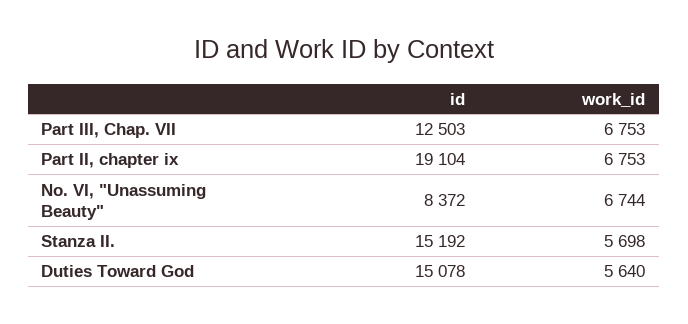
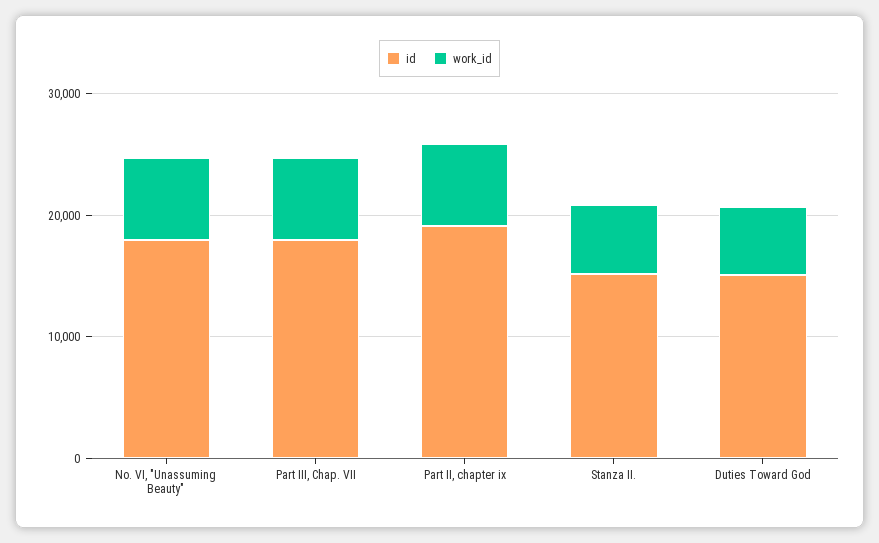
id, Part III, Chap. VII: 12503 -> 18000
id, No. VI, "Unassuming Beauty": 8372 -> 18000

